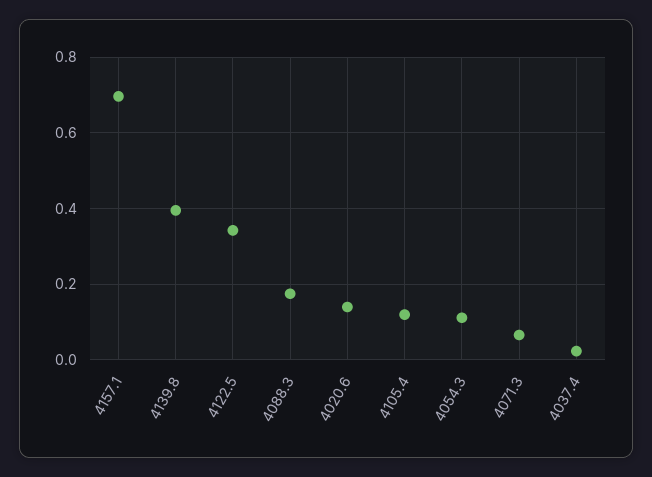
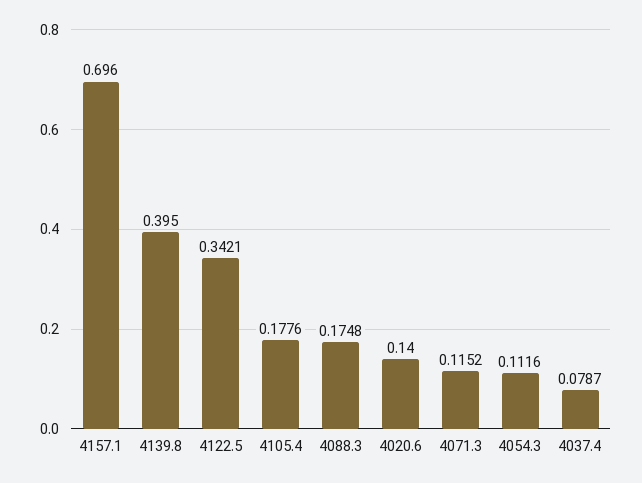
4105.4: 0.12 -> 0.1776
4071.3: 0.06 -> 0.1152
4037.4: 0.02 -> 0.0787

